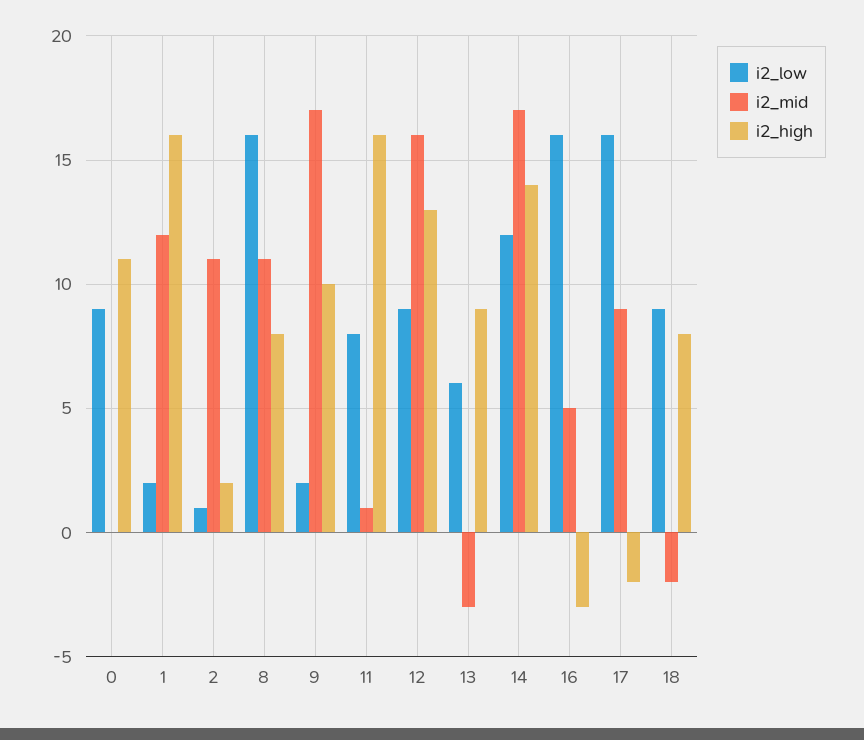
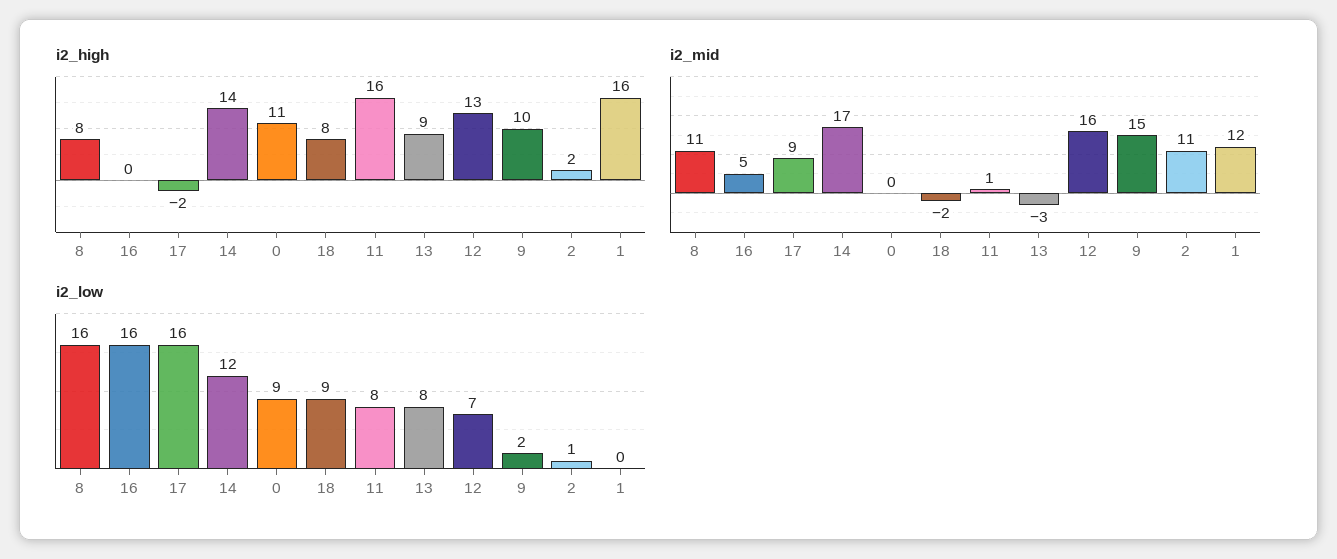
i2_low, 1: 2 -> 0
i2_mid, 9: 17 -> 15
i2_low, 12: 9 -> 7
i2_low, 13: 6 -> 8
i2_high, 16: -3 -> 0

